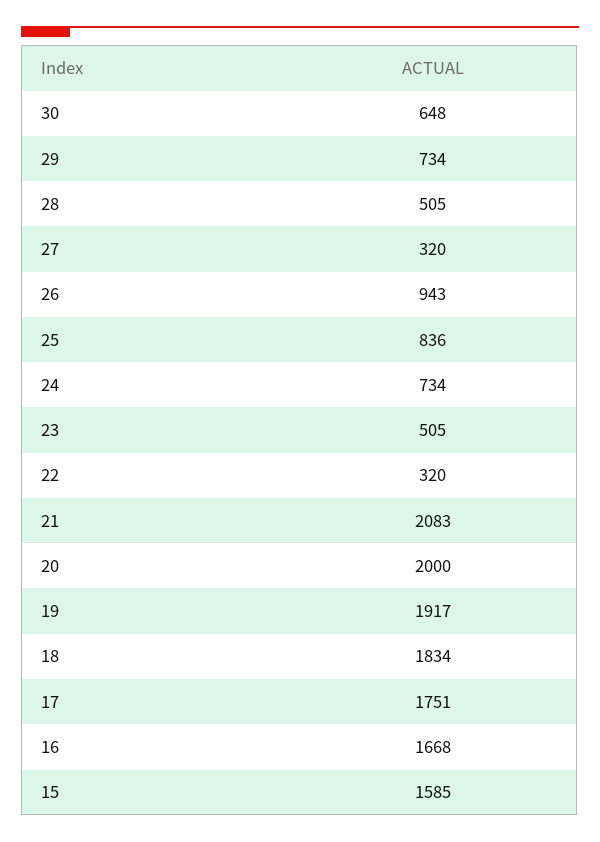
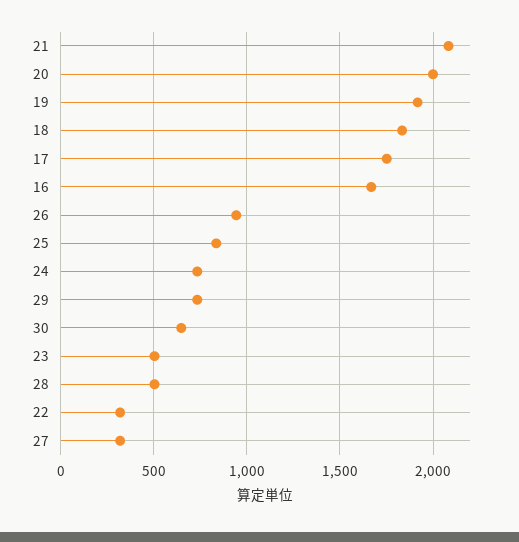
15: 1585 -> none

